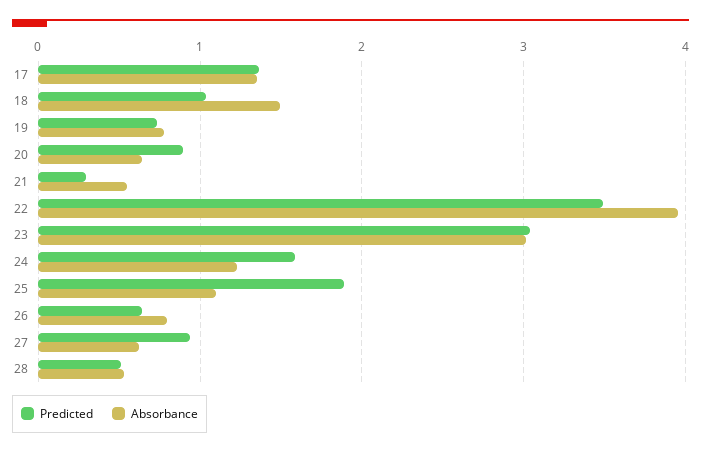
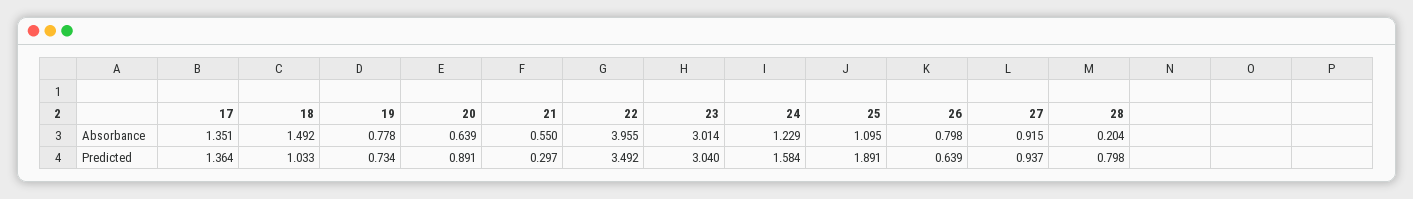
Absorbance, 27: 0.6 -> 0.915
Predicted, 28: 0.5 -> 0.798
Absorbance, 28: 0.5 -> 0.204

